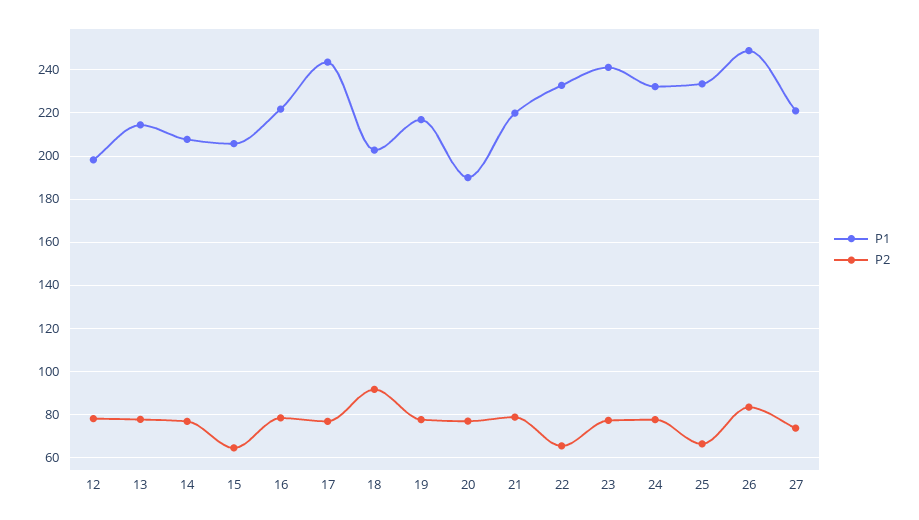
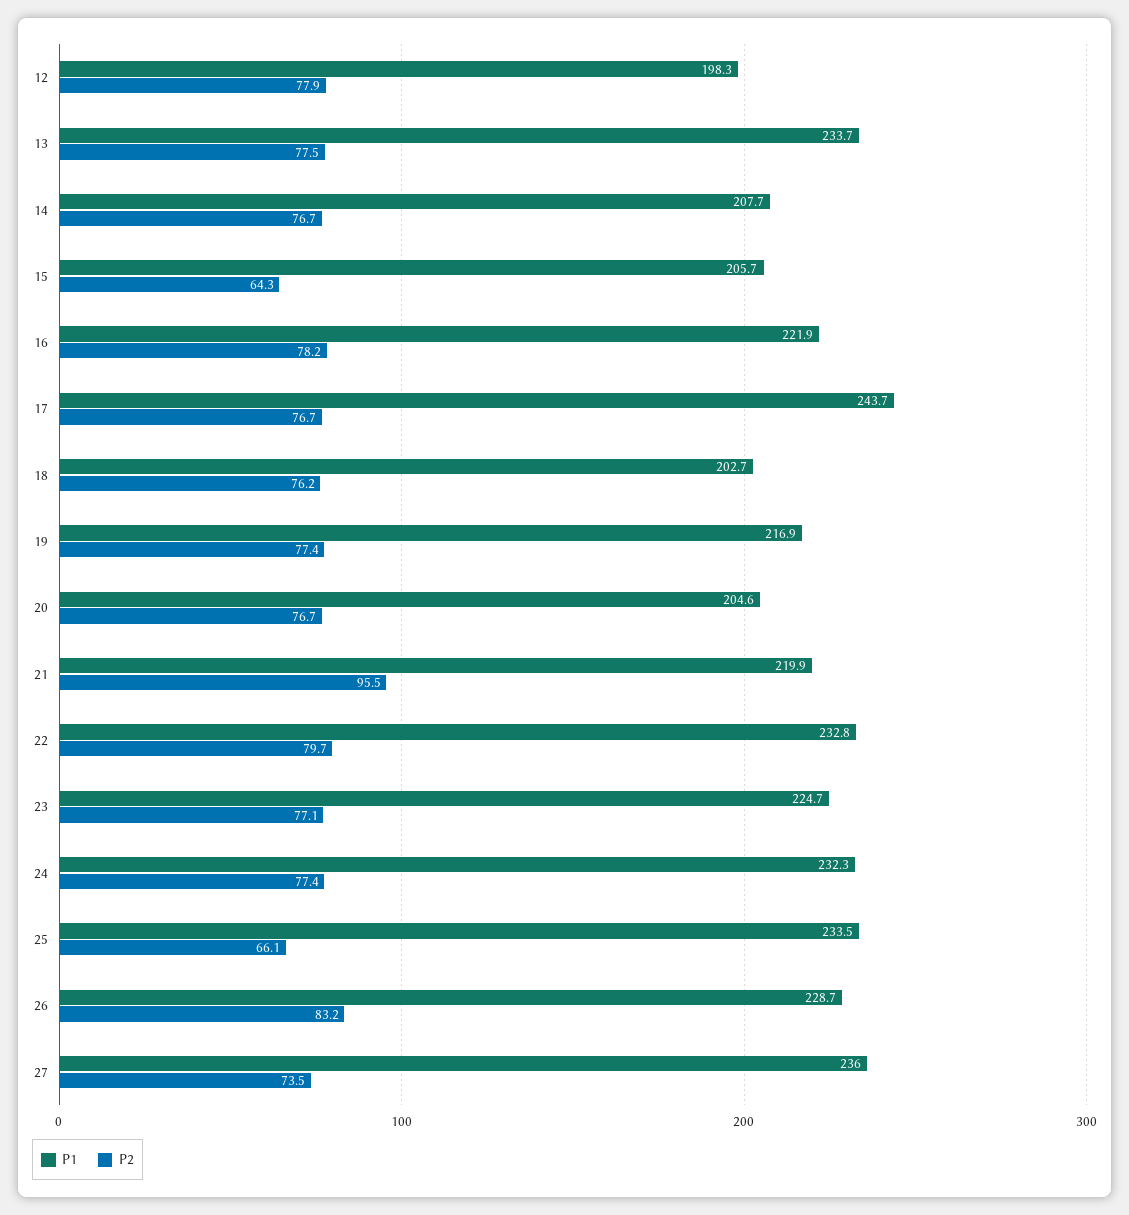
P1, 13: 215 -> 233.7
P2, 18: 90 -> 76.2
P1, 20: 190 -> 204.6
P2, 21: 80 -> 95.5
P2, 22: 65 -> 79.7
P1, 23: 240 -> 224.7
P1, 26: 250 -> 228.7
P1, 27: 220 -> 236

